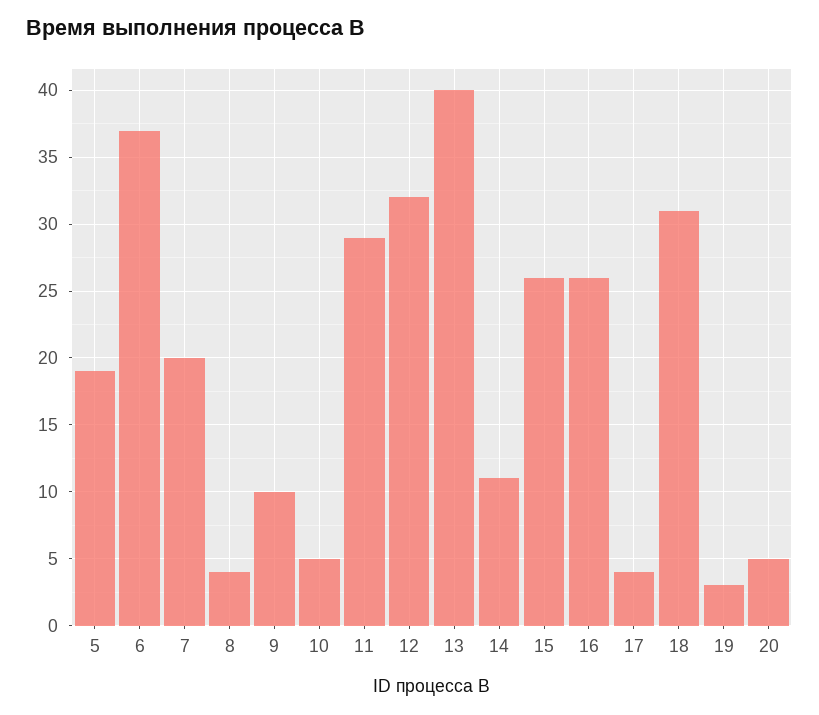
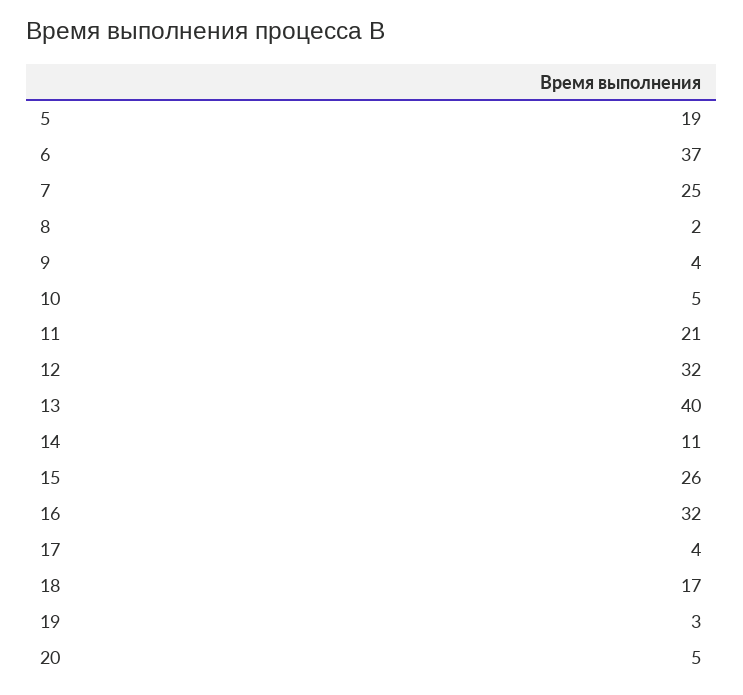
7: 20 -> 25
8: 4 -> 2
9: 10 -> 4
11: 29 -> 21
16: 26 -> 32
18: 31 -> 17

